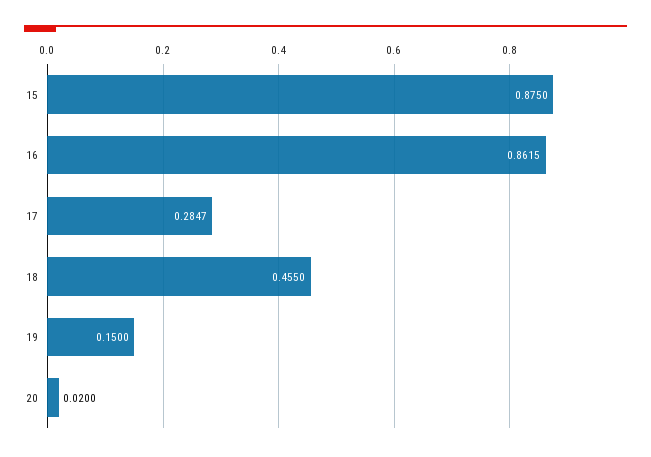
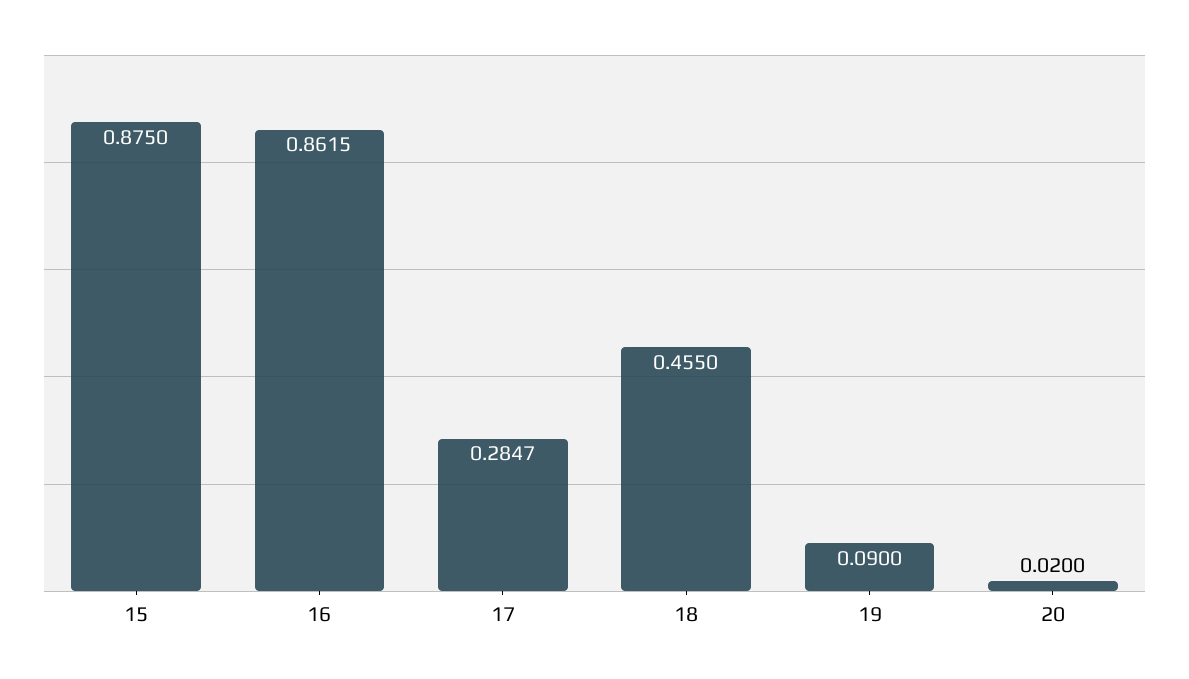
19: 0.15 -> 0.09

